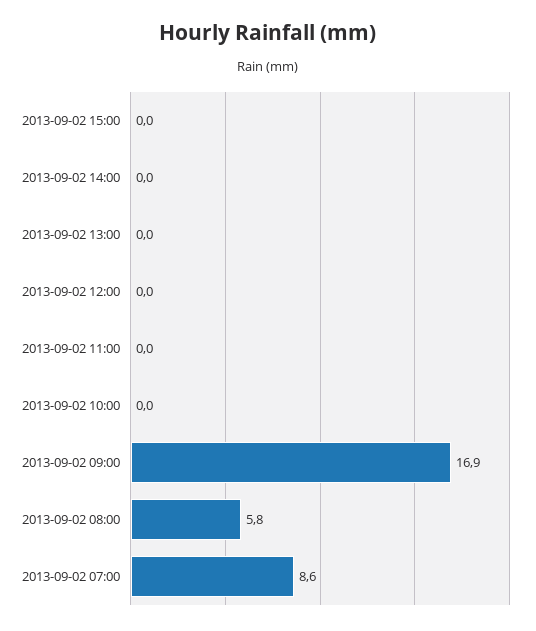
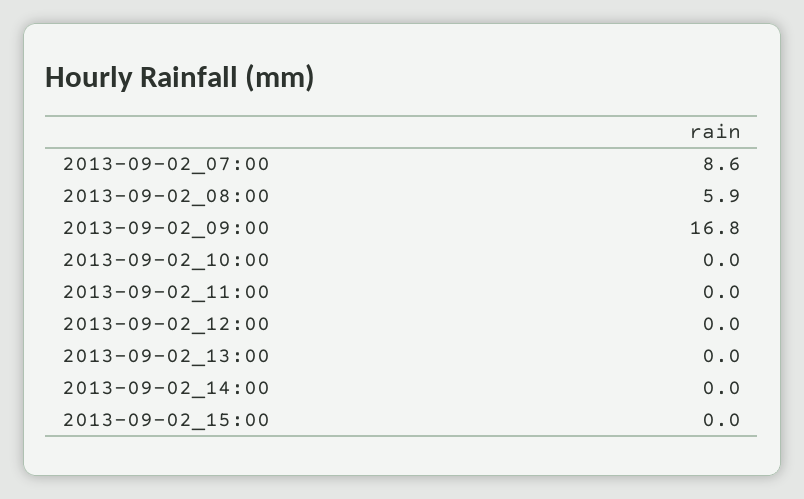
2013-09-02 09:00: 16.9 -> 16.8
2013-09-02 08:00: 5.8 -> 5.9

